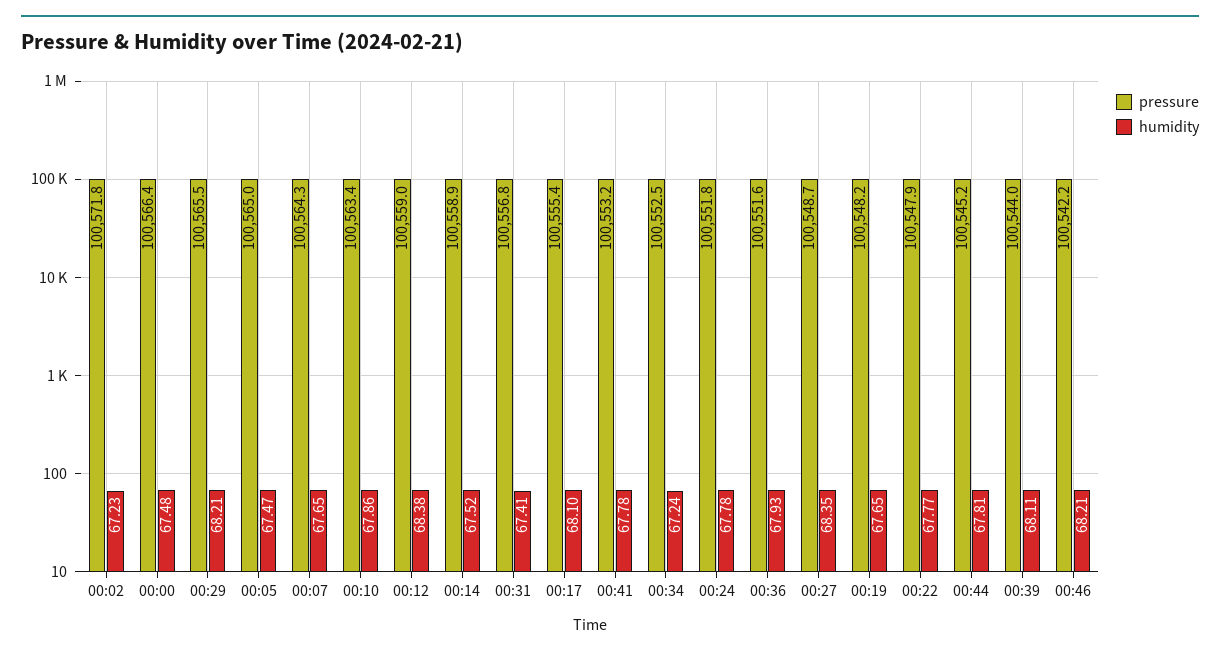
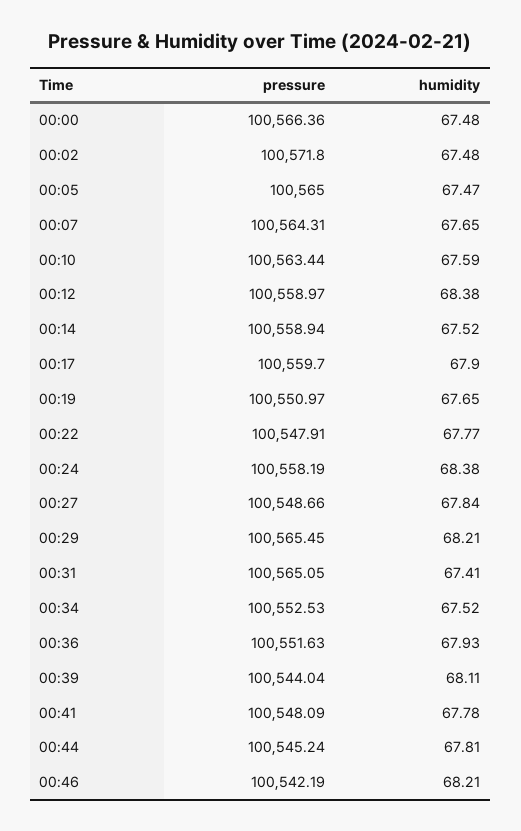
humidity, 00:02: 67.23 -> 67.48
humidity, 00:10: 67.86 -> 67.59
pressure, 00:31: 100556.8 -> 100565.05
pressure, 00:17: 100555.4 -> 100559.7
humidity, 00:17: 68.1 -> 67.9
pressure, 00:41: 100553.2 -> 100548.09
humidity, 00:34: 67.24 -> 67.52
pressure, 00:24: 100551.8 -> 100558.19
humidity, 00:24: 67.78 -> 68.38
humidity, 00:27: 68.35 -> 67.84
pressure, 00:19: 100548.2 -> 100550.97

